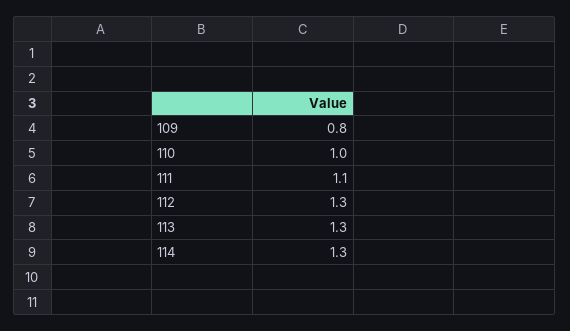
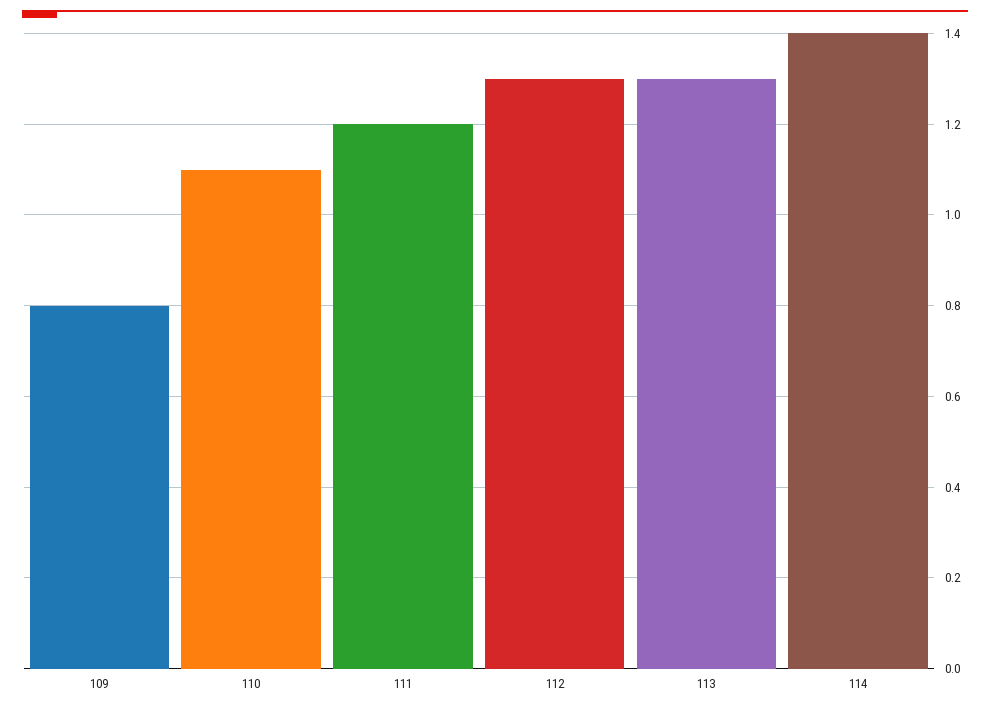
110: 1 -> 1.1
111: 1.1 -> 1.2
114: 1.3 -> 1.4

